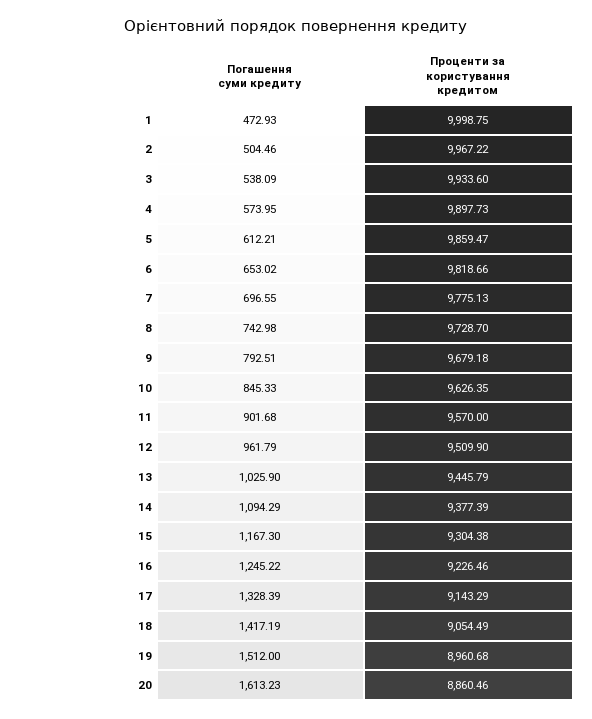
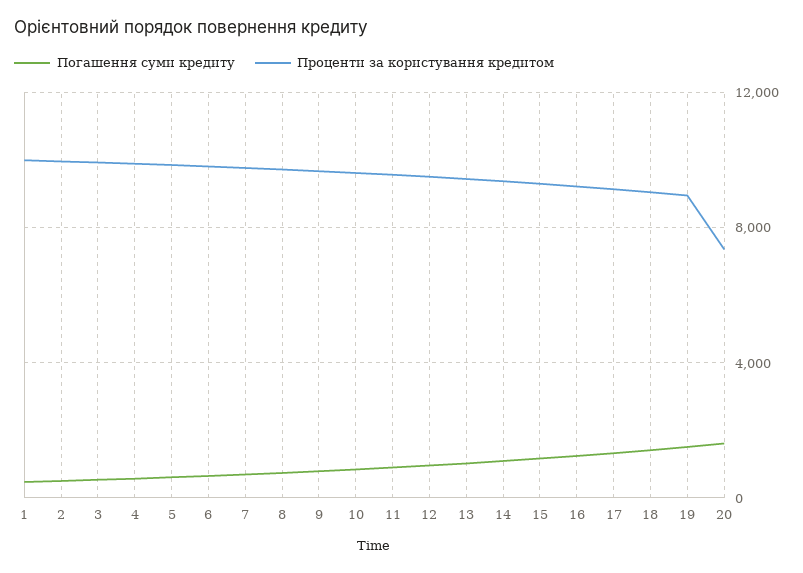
Проценти за користування кредитом, 20: 8860.46 -> 7500

